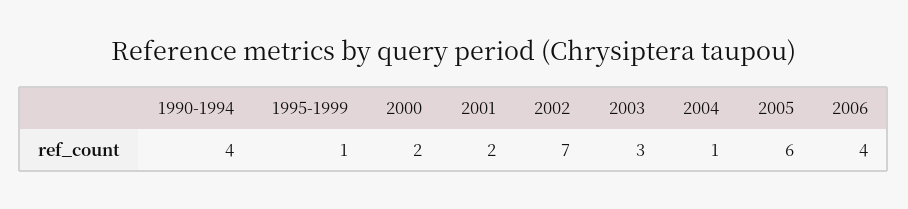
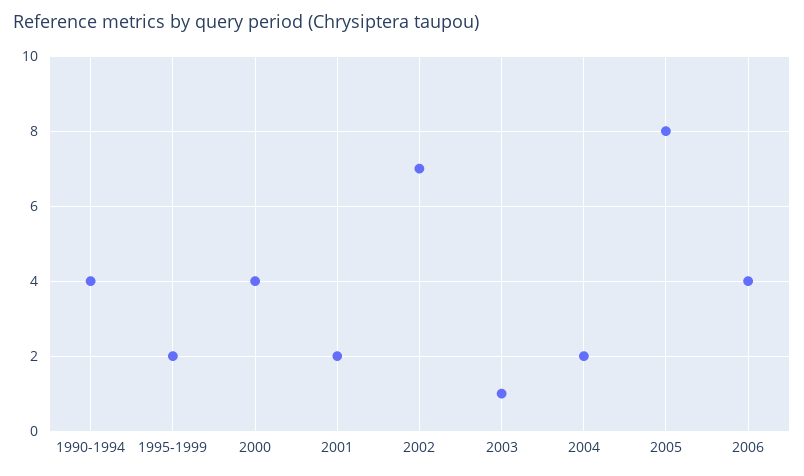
1995-1999: 1 -> 2
2000: 2 -> 4
2003: 3 -> 1
2004: 1 -> 2
2005: 6 -> 8

